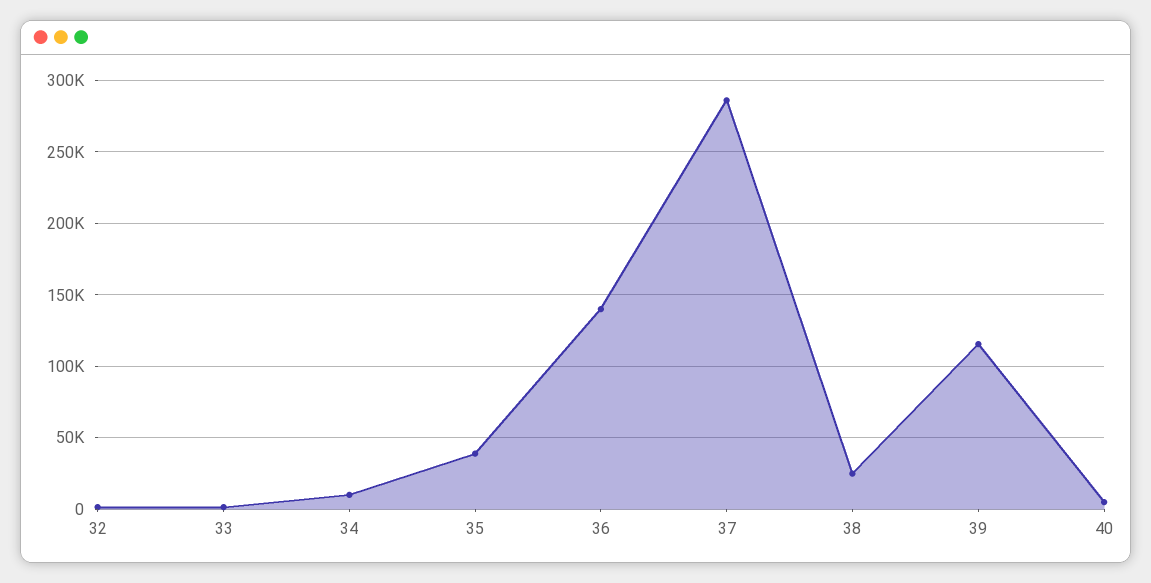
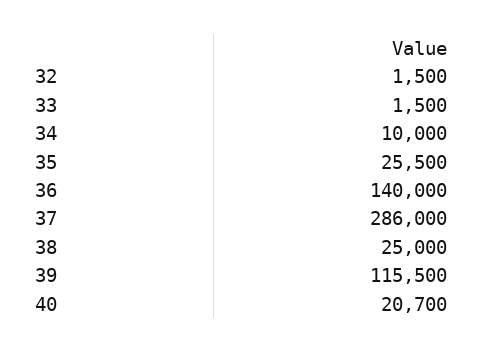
35: 40000 -> 25500
40: 5000 -> 20700

